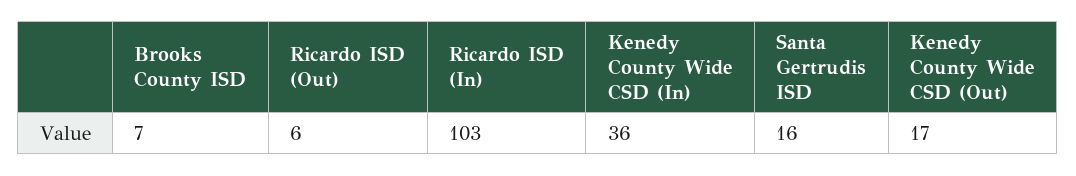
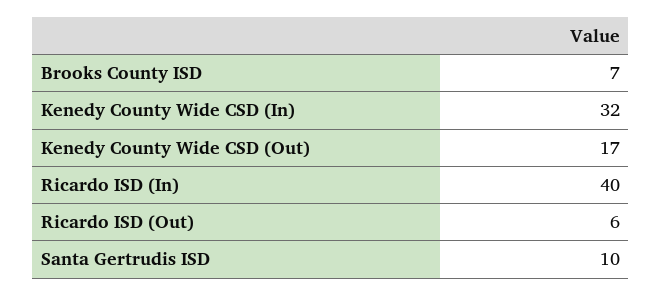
Ricardo ISD (In): 103 -> 40
Kenedy County Wide CSD (In): 36 -> 32
Santa Gertrudis ISD: 16 -> 10

